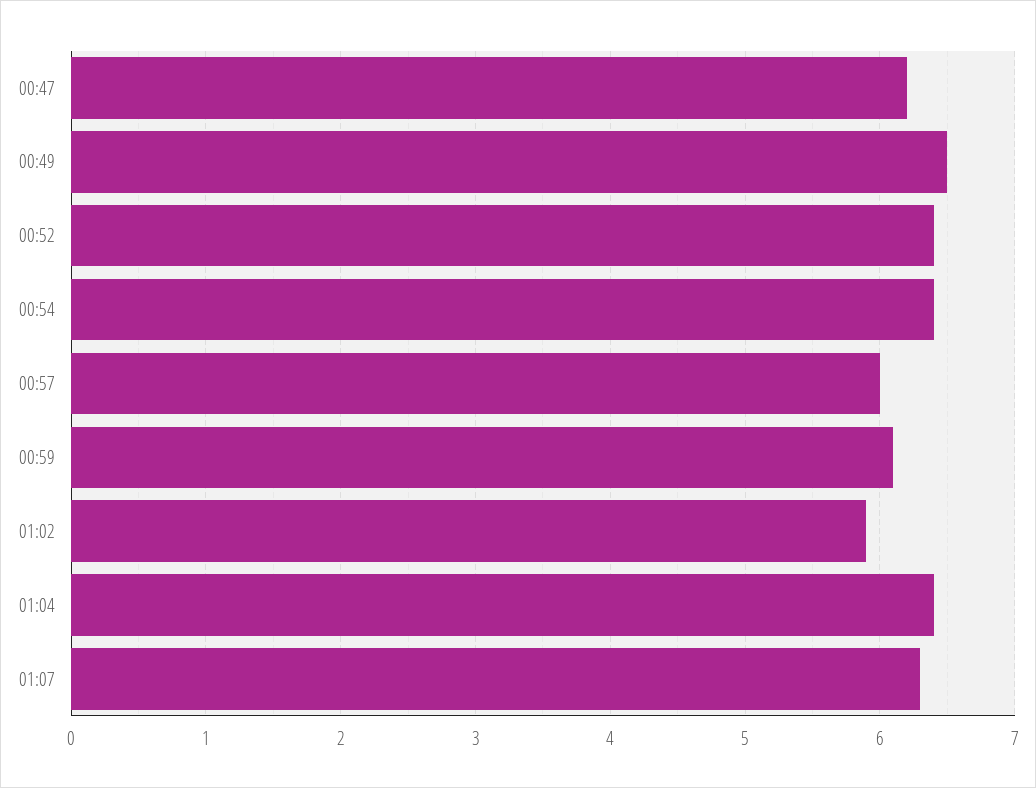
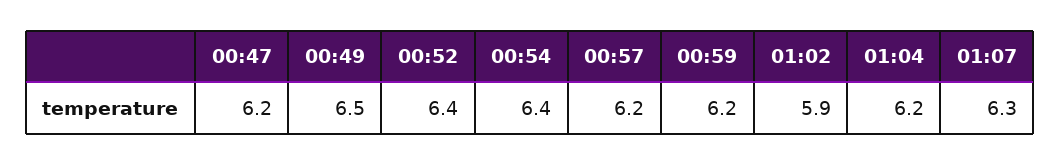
00:57: 6 -> 6.2
00:59: 6.1 -> 6.2
01:04: 6.4 -> 6.2

